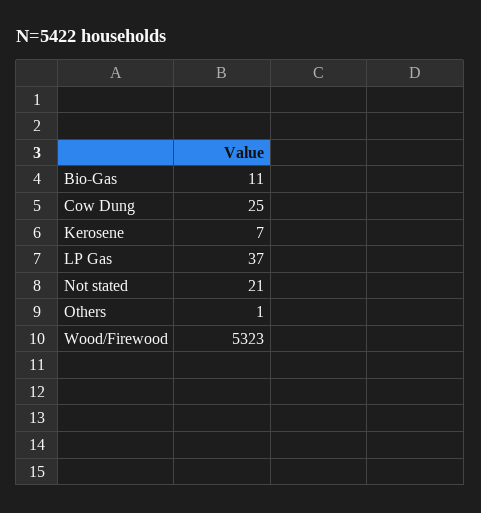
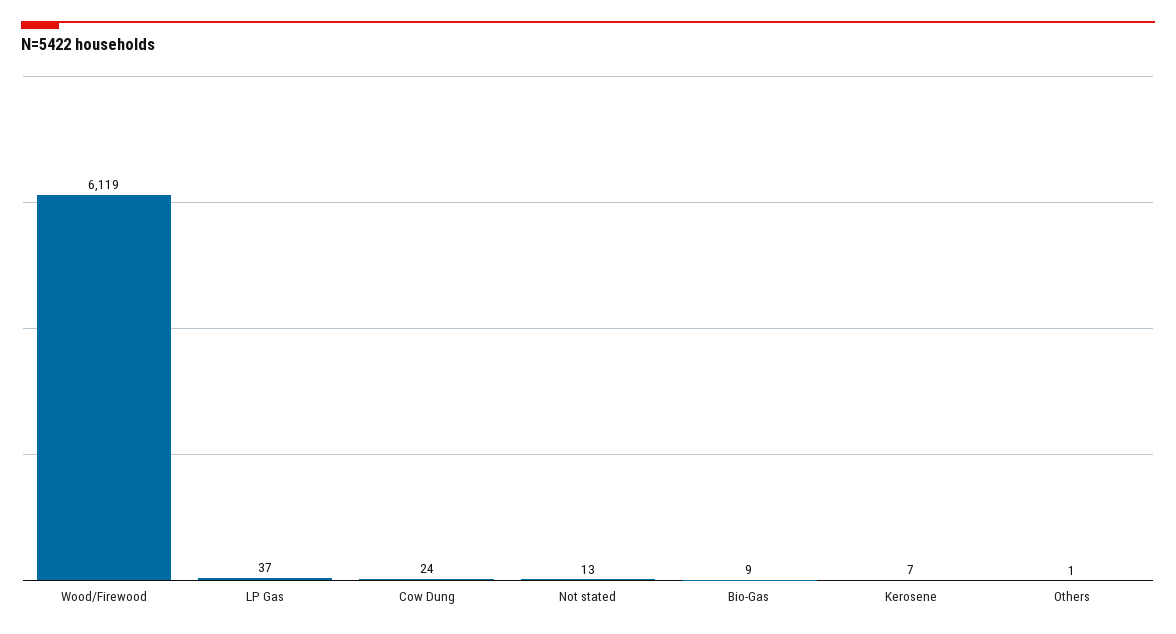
Bio-Gas: 11 -> 9
Cow Dung: 25 -> 24
Not stated: 21 -> 13
Wood/Firewood: 5323 -> 6119

